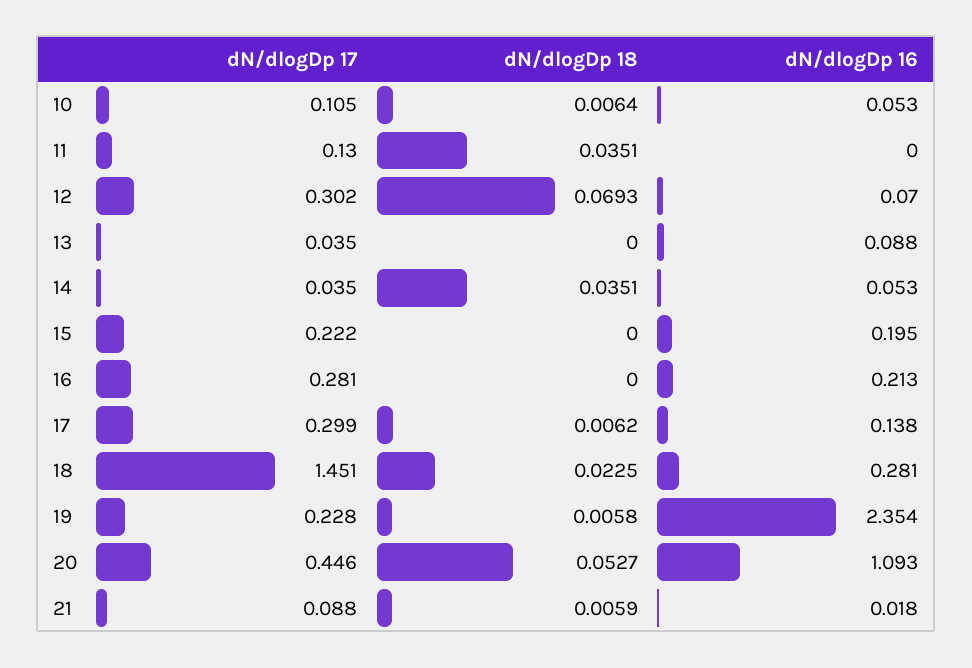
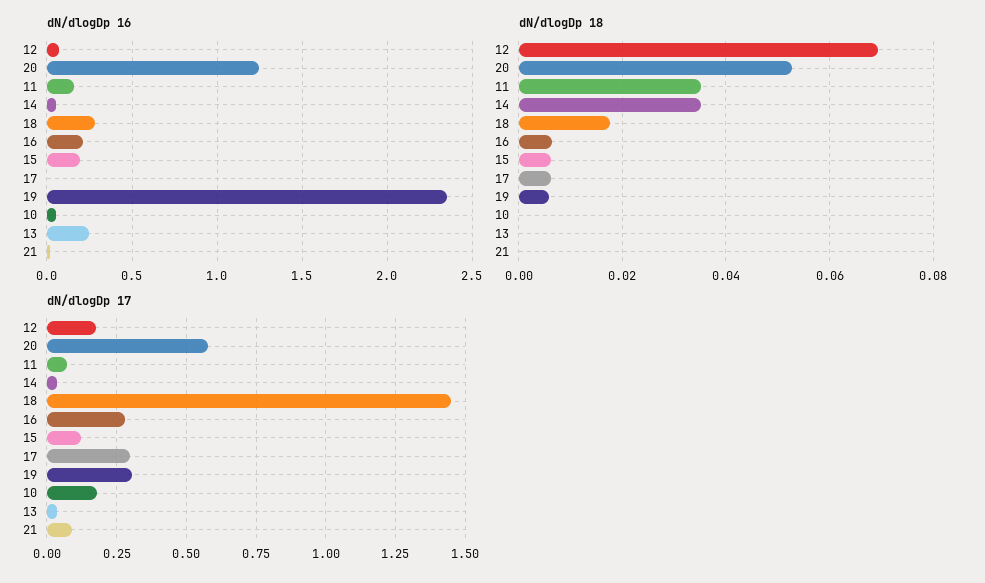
dN/dlogDp 17, 10: 0.105 -> 0.175
dN/dlogDp 18, 10: 0.0064 -> 0
dN/dlogDp 17, 11: 0.13 -> 0.075
dN/dlogDp 16, 11: 0 -> 0.15
dN/dlogDp 17, 12: 0.302 -> 0.175
dN/dlogDp 16, 13: 0.088 -> 0.25
dN/dlogDp 17, 15: 0.222 -> 0.125
dN/dlogDp 18, 15: 0 -> 0.006
dN/dlogDp 18, 16: 0 -> 0.006
dN/dlogDp 16, 17: 0.138 -> 0
dN/dlogDp 18, 18: 0.0225 -> 0.018
dN/dlogDp 17, 19: 0.228 -> 0.3
dN/dlogDp 17, 20: 0.446 -> 0.575
dN/dlogDp 16, 20: 1.093 -> 1.25
dN/dlogDp 18, 21: 0.0059 -> 0

